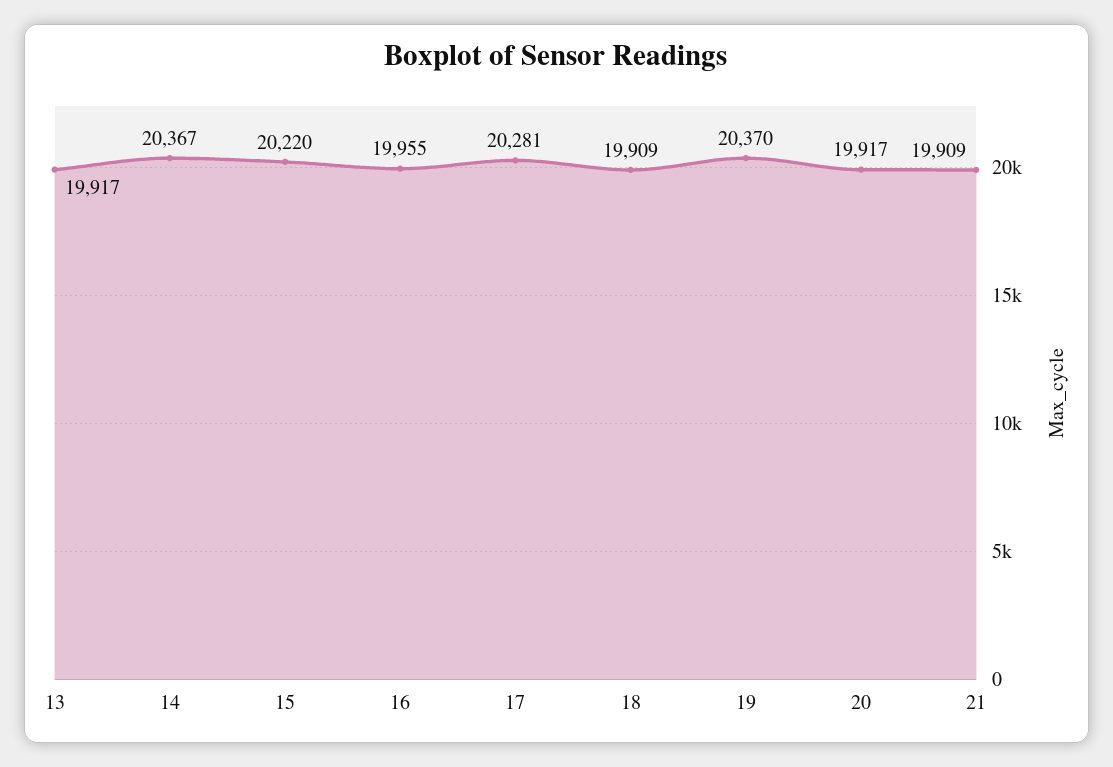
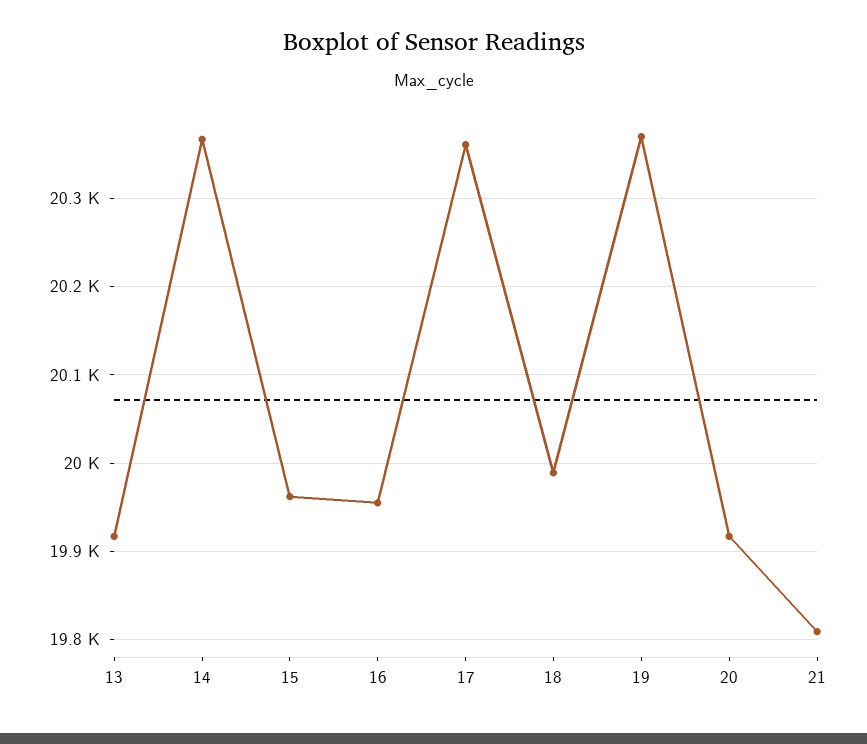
15: 20220 -> 19960
17: 20281 -> 20360
18: 19909 -> 19990
21: 19909 -> 19810

